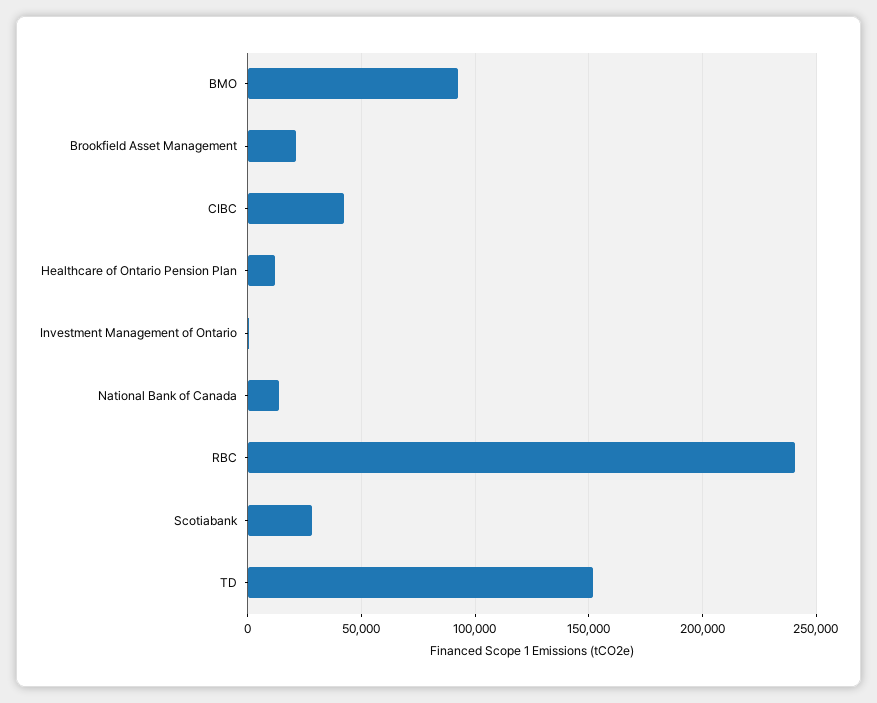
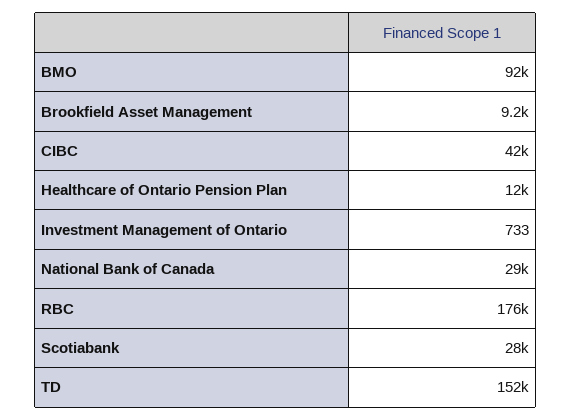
Brookfield Asset Management: 20000 -> 9200
National Bank of Canada: 15000 -> 29000
RBC: 240000 -> 176000

